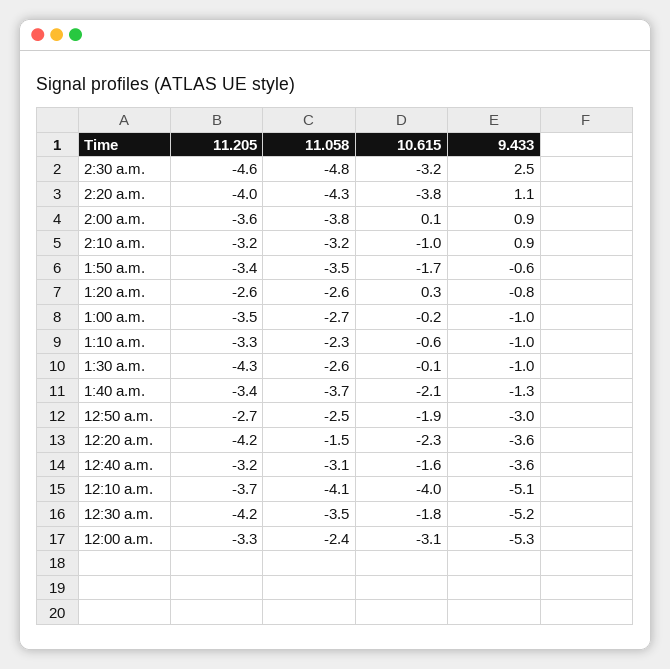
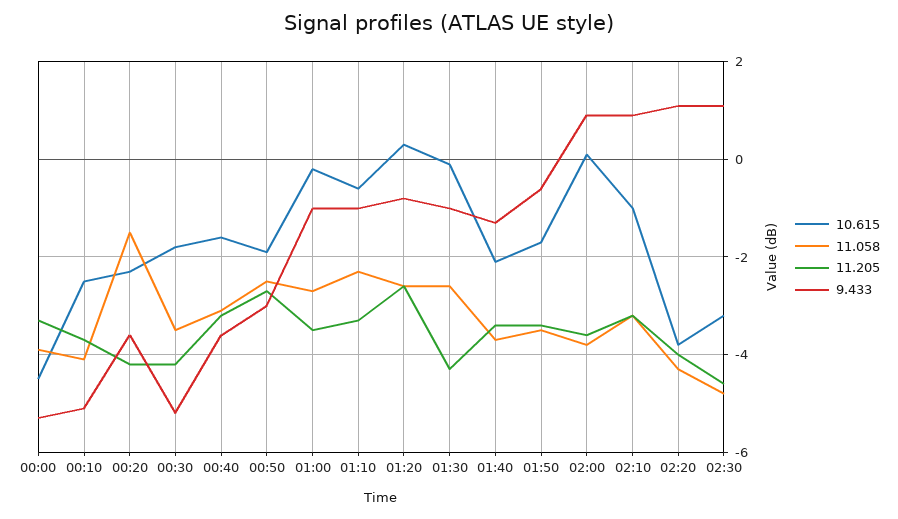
9.433, 2:30 a.m.: 2.5 -> 1
10.615, 12:10 a.m.: -4 -> -2.5
11.058, 12:00 a.m.: -2.4 -> -4
10.615, 12:00 a.m.: -3.1 -> -4.5

